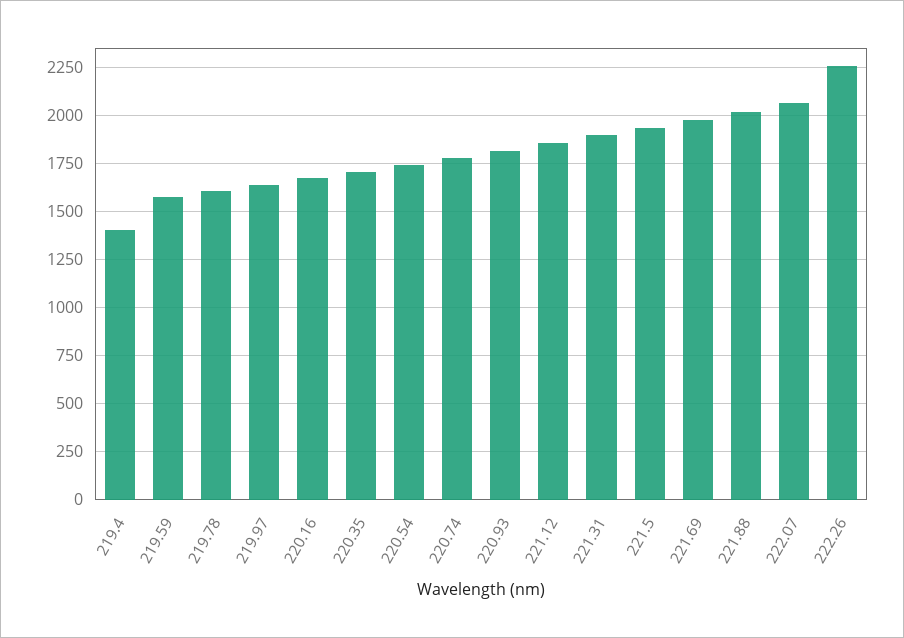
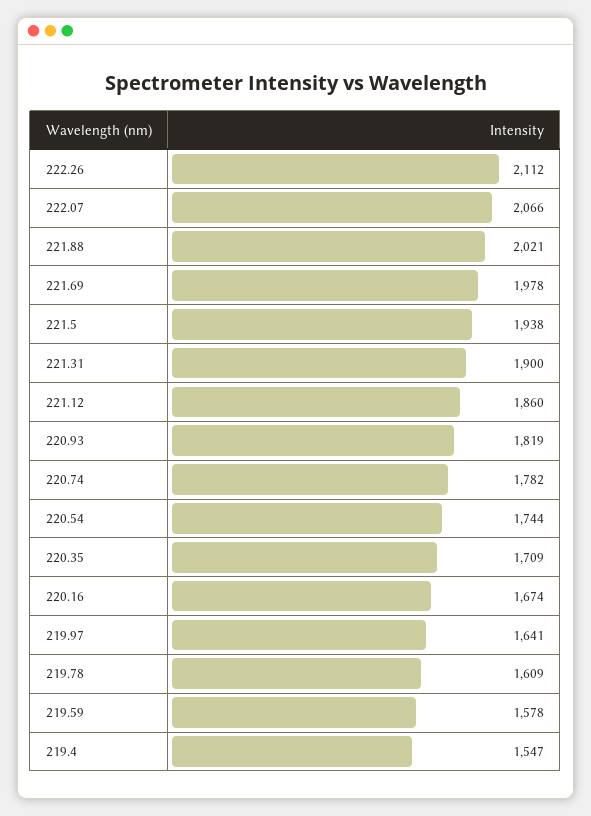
219.4: 1400 -> 1547
222.26: 2250 -> 2112

